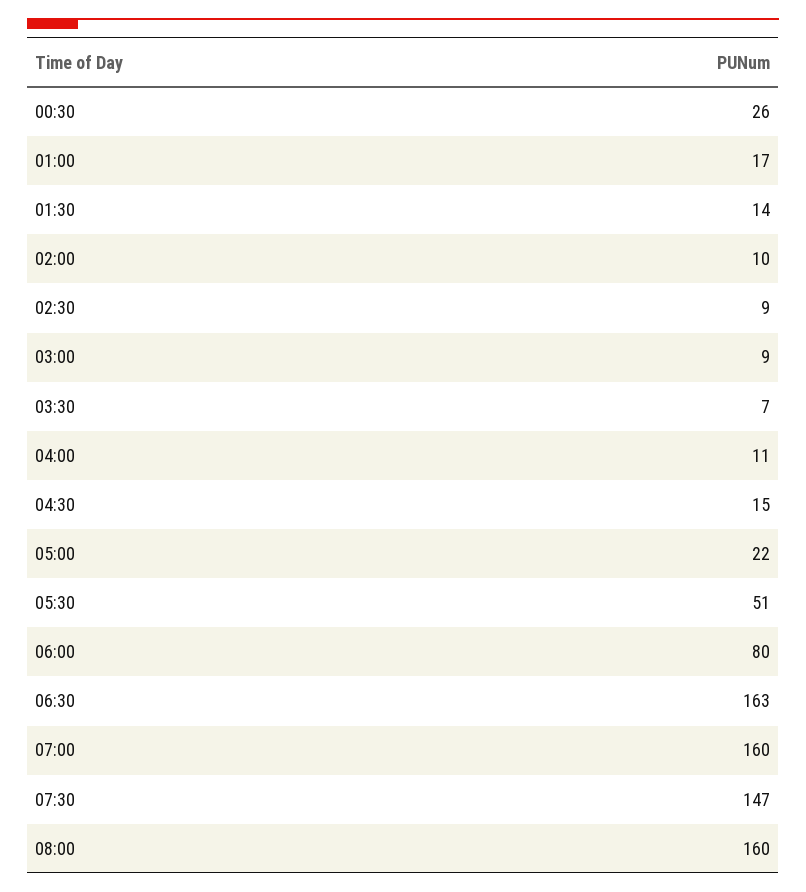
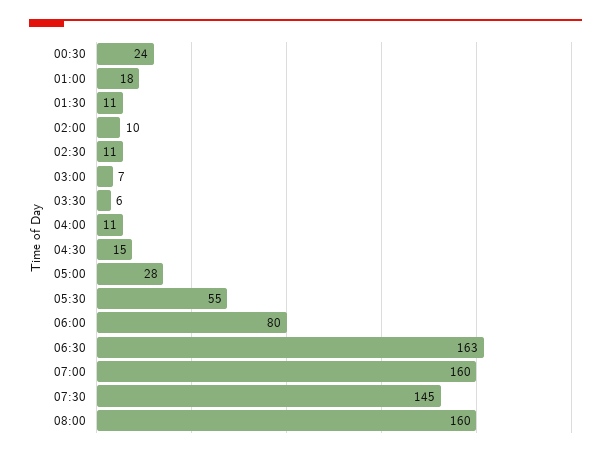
00:30: 26 -> 24
01:00: 17 -> 18
01:30: 14 -> 11
02:30: 9 -> 11
03:00: 9 -> 7
03:30: 7 -> 6
05:00: 22 -> 28
05:30: 51 -> 55
07:30: 147 -> 145

